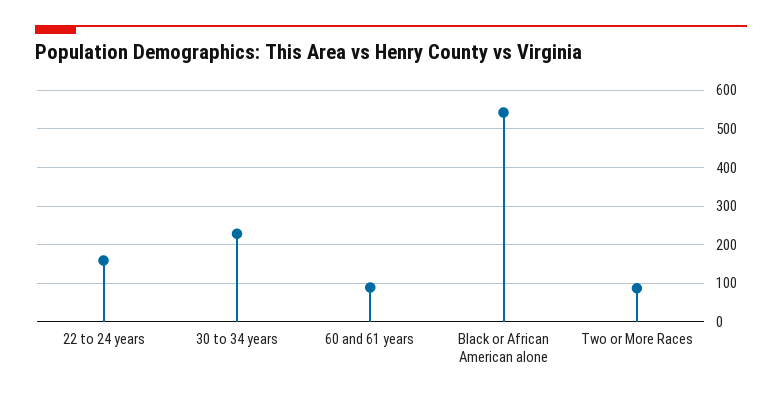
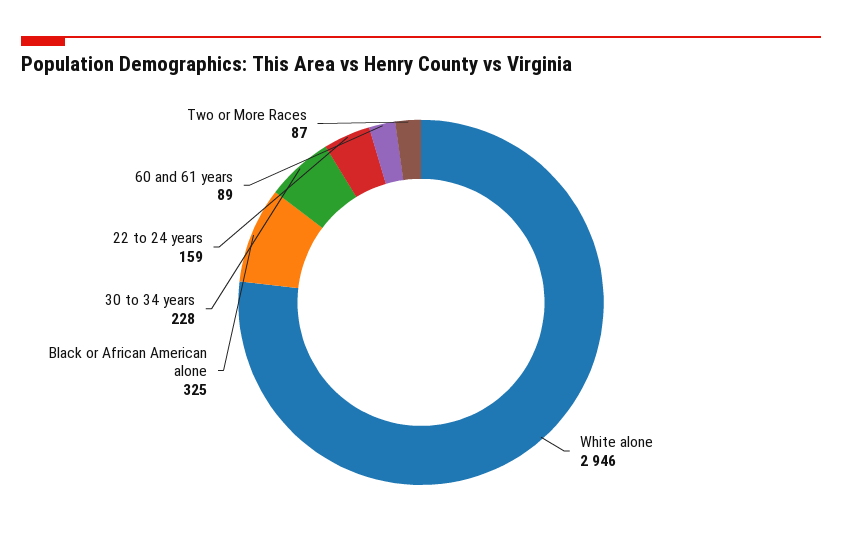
Black or African American alone: 540 -> 325
White alone: none -> 2946

